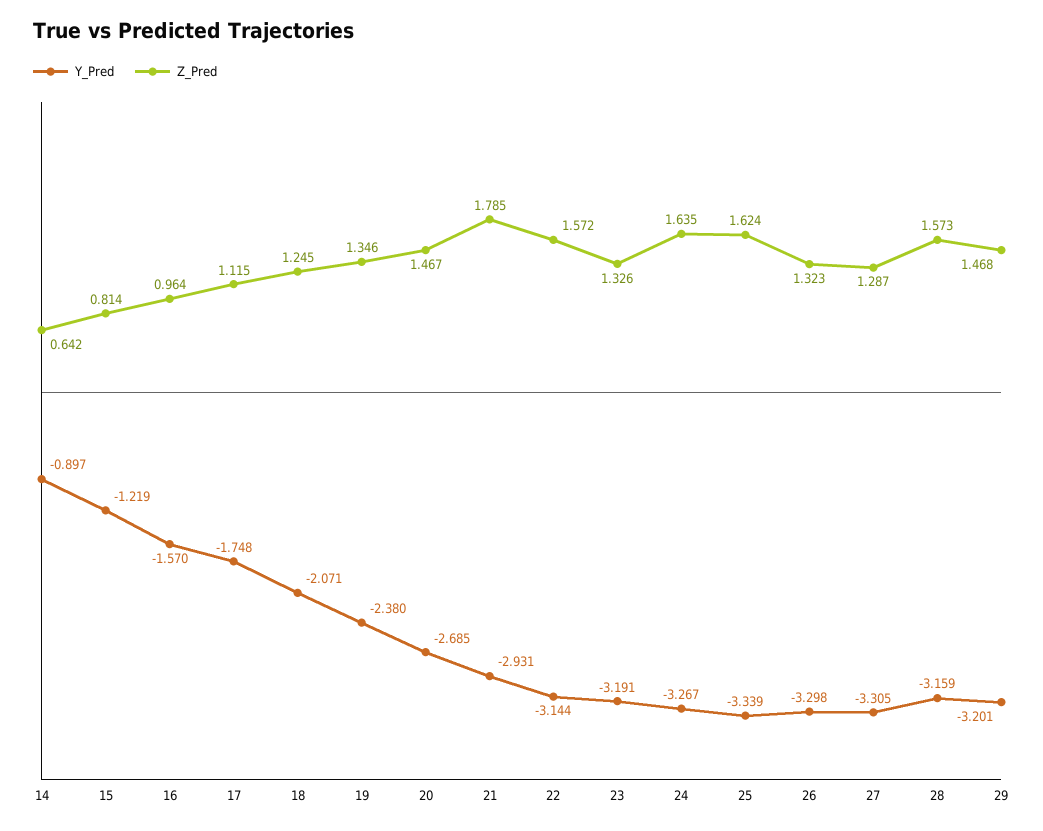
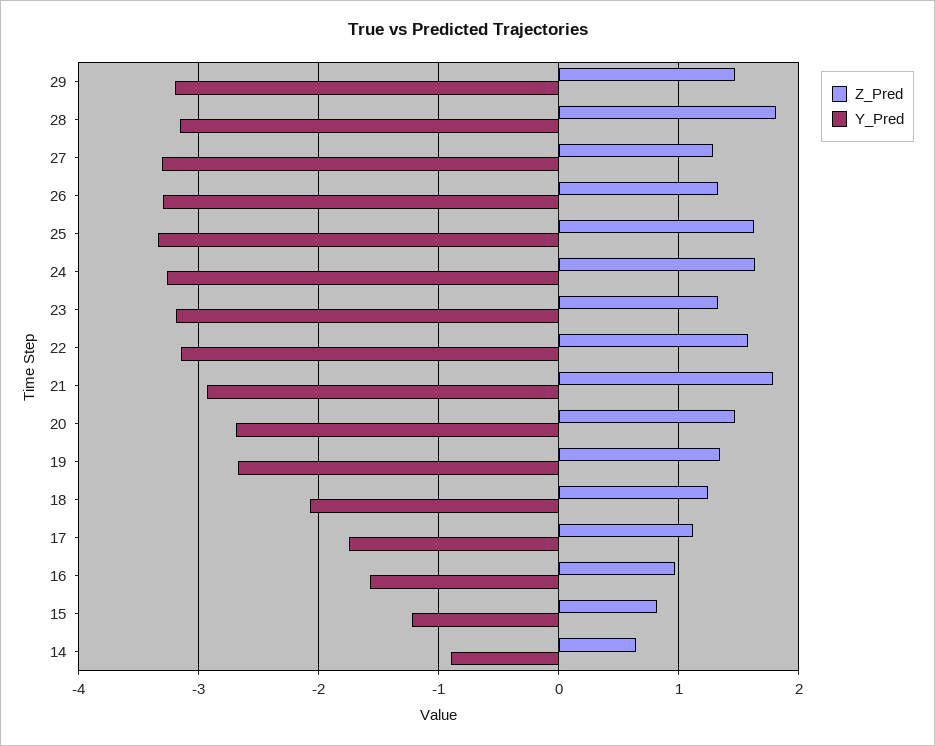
Y_Pred, 19: -2.38 -> -2.7
Z_Pred, 28: 1.573 -> 1.8

